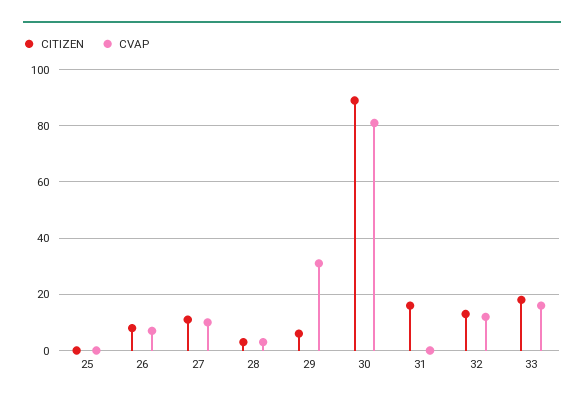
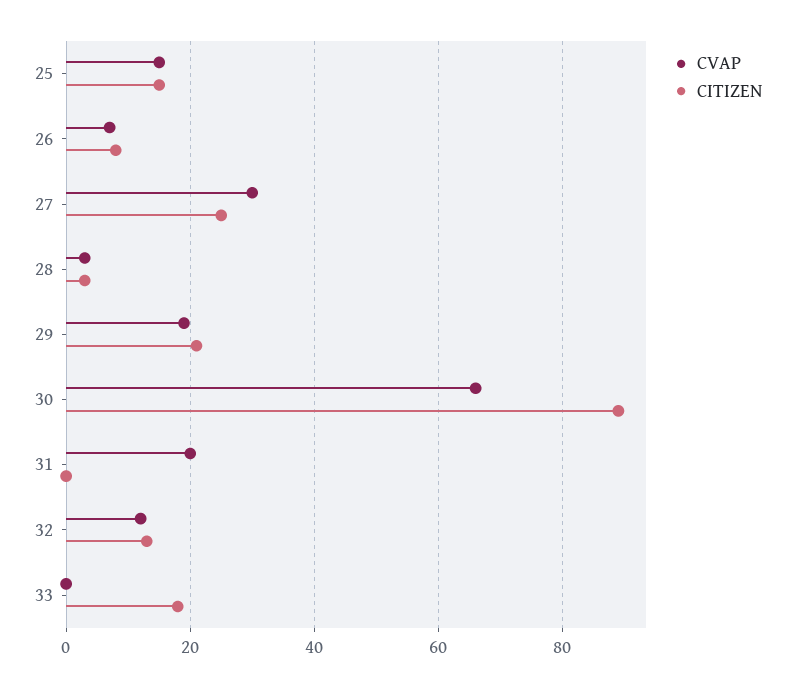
CITIZEN, 25: 0 -> 15
CVAP, 25: 0 -> 15
CITIZEN, 27: 10 -> 25
CVAP, 27: 10 -> 30
CITIZEN, 29: 5 -> 20
CVAP, 29: 30 -> 20
CVAP, 30: 80 -> 65
CITIZEN, 31: 15 -> 0
CVAP, 31: 0 -> 20
CVAP, 33: 15 -> 0

